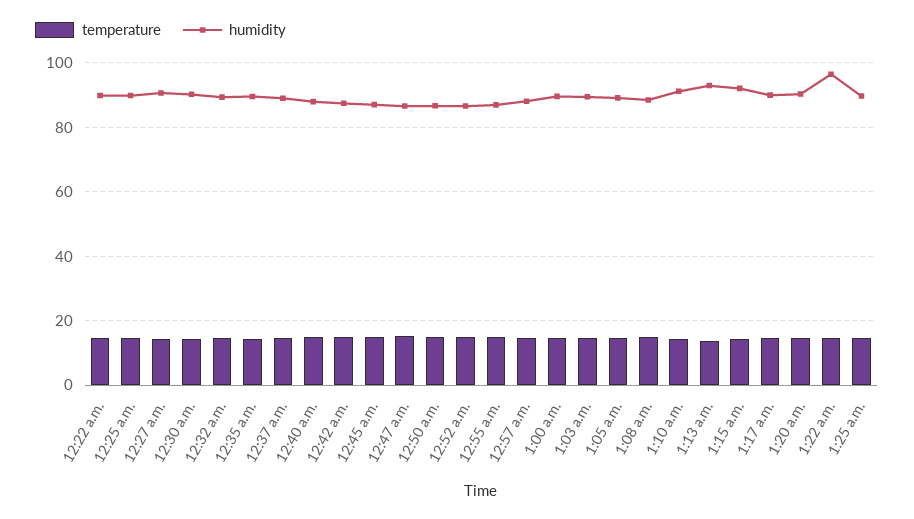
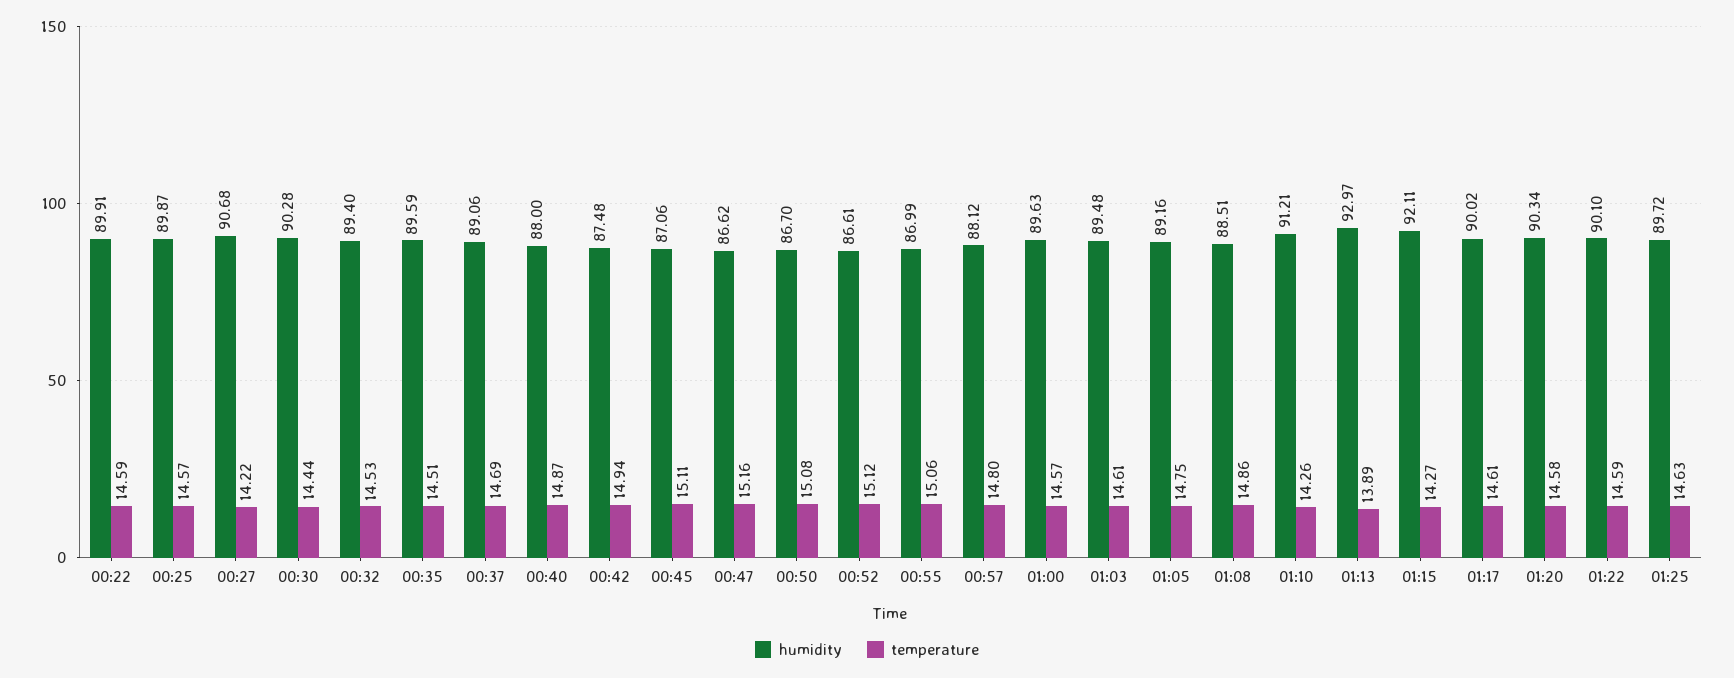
humidity, 1:22 a.m.: 96 -> 90.1

